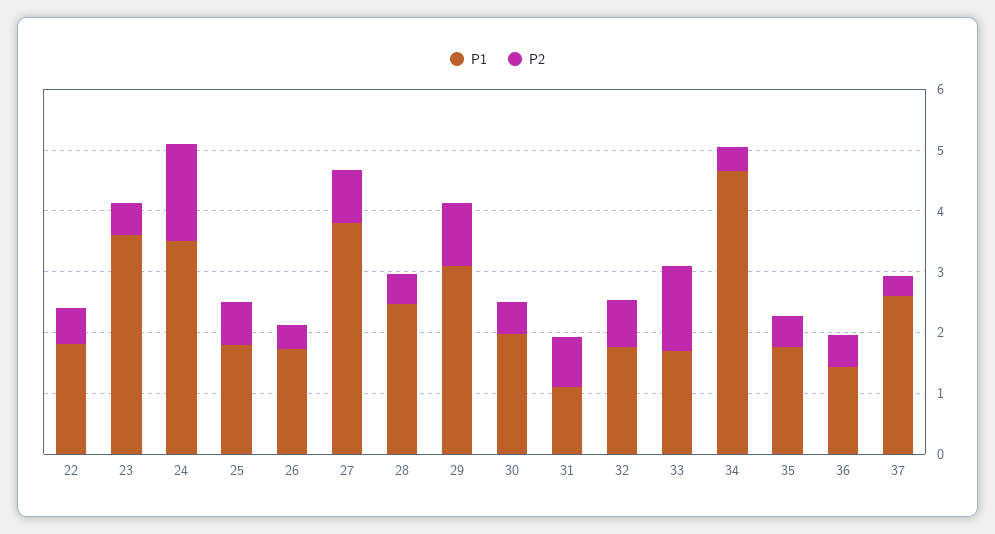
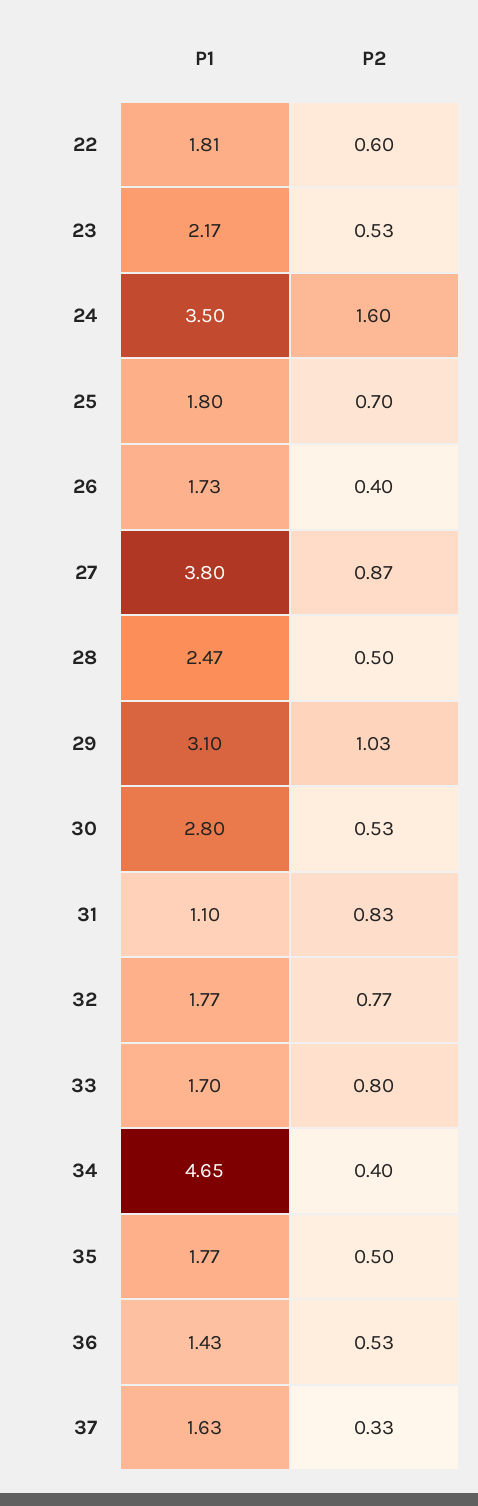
P1, 23: 3.6 -> 2.17
P1, 30: 2 -> 2.8
P2, 33: 1.4 -> 0.8
P1, 37: 2.6 -> 1.63

